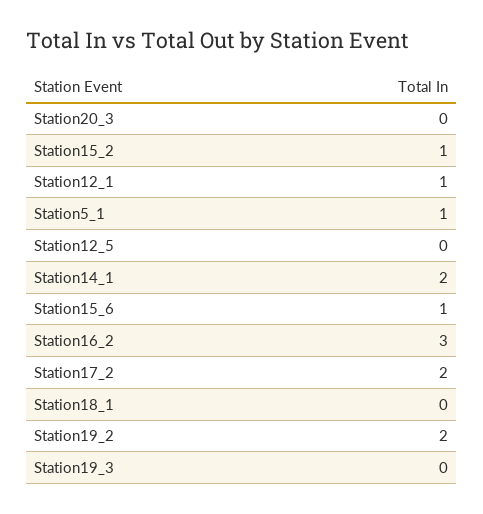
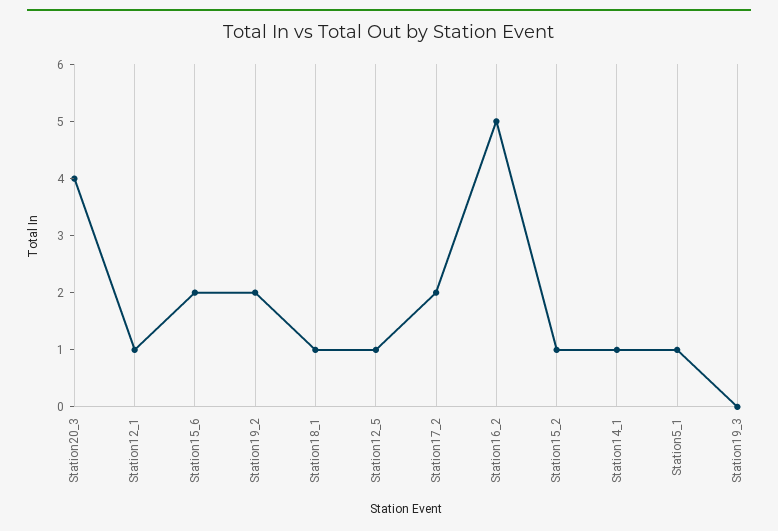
Station20_3: 0 -> 4
Station12_5: 0 -> 1
Station14_1: 2 -> 1
Station15_6: 1 -> 2
Station16_2: 3 -> 5
Station18_1: 0 -> 1

